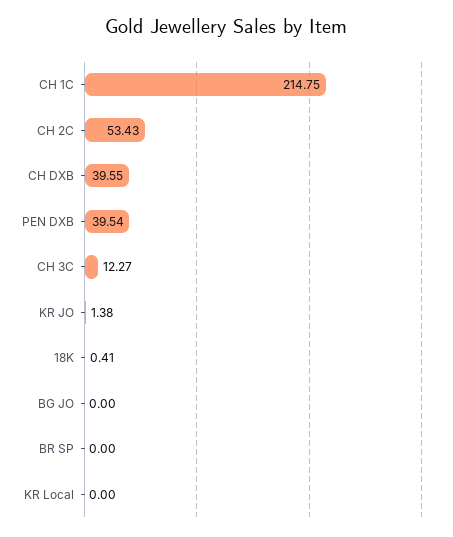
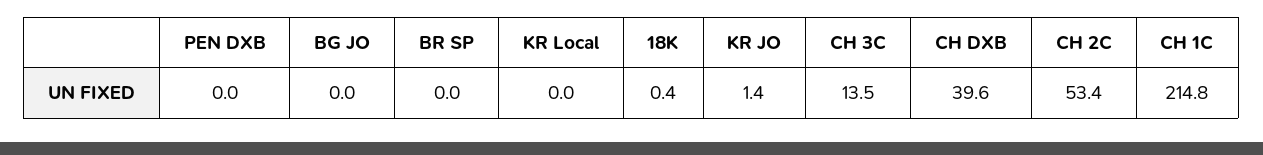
PEN DXB: 39.54 -> 0
CH 3C: 12.27 -> 13.5

